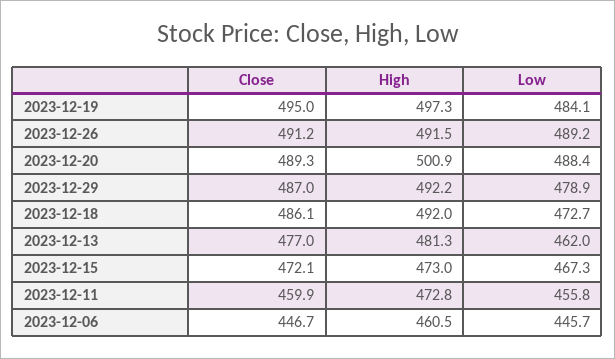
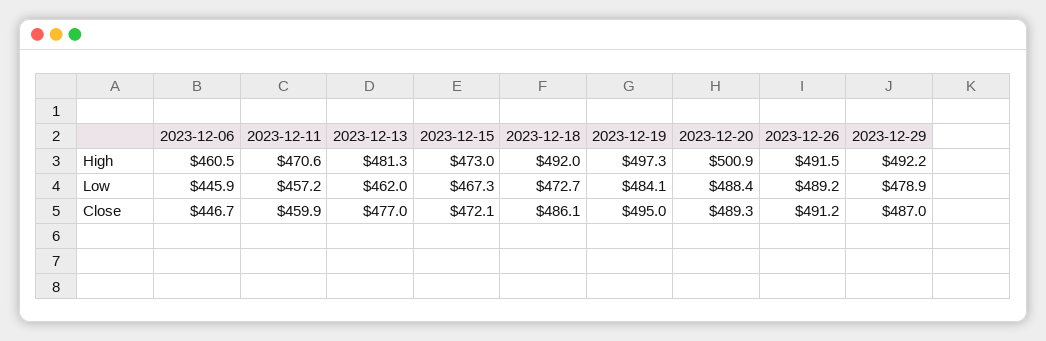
High, 2023-12-11: 472.8 -> 470.6
Low, 2023-12-11: 455.8 -> 457.2
Low, 2023-12-06: 445.7 -> 445.9

